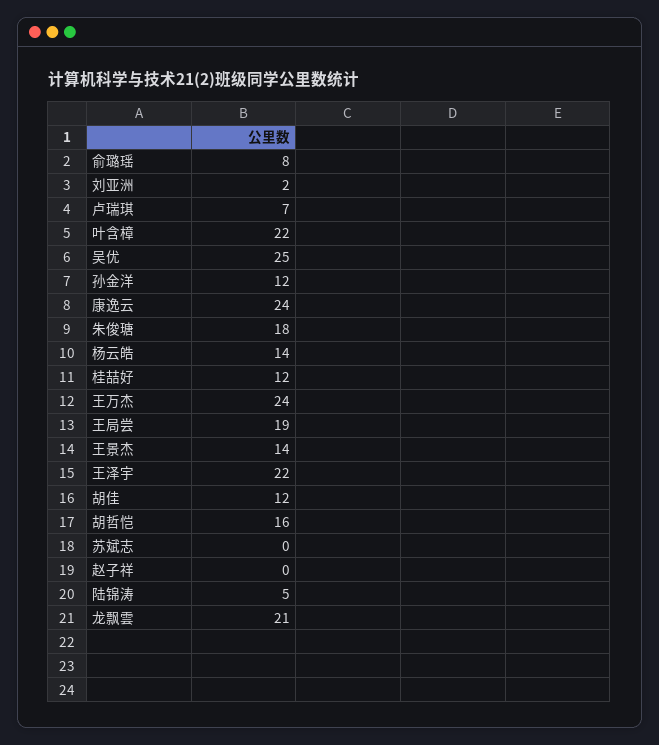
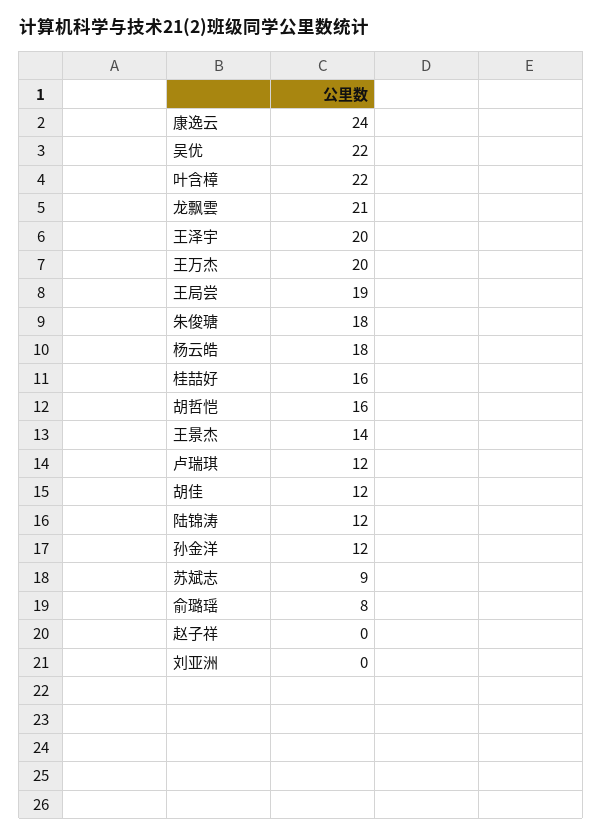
刘亚洲: 2 -> 0
卢瑞琪: 7 -> 12
吴优: 25 -> 22
杨云皓: 14 -> 18
桂喆好: 12 -> 16
王万杰: 24 -> 20
王泽宇: 22 -> 20
苏斌志: 0 -> 9
陆锦涛: 5 -> 12

